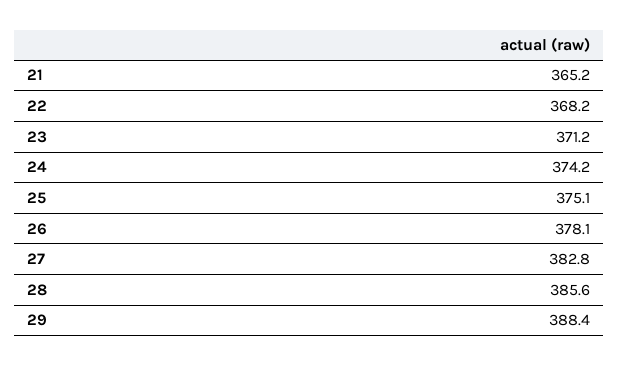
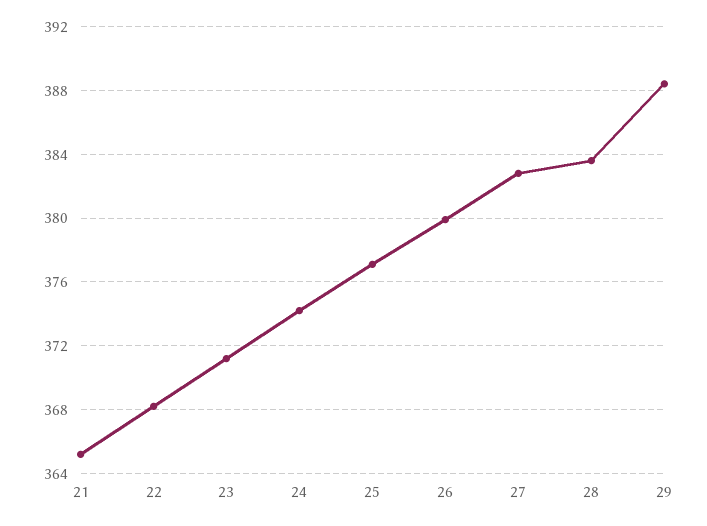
25: 375.1 -> 377
26: 378.1 -> 380
28: 385.6 -> 383.5

